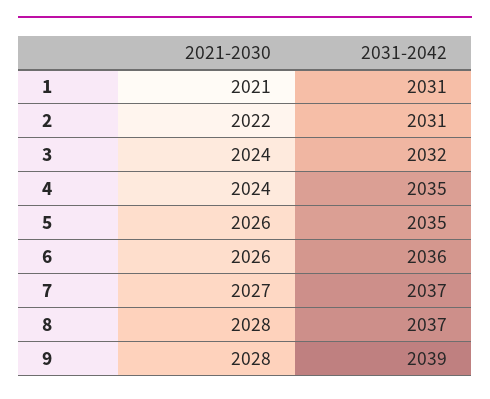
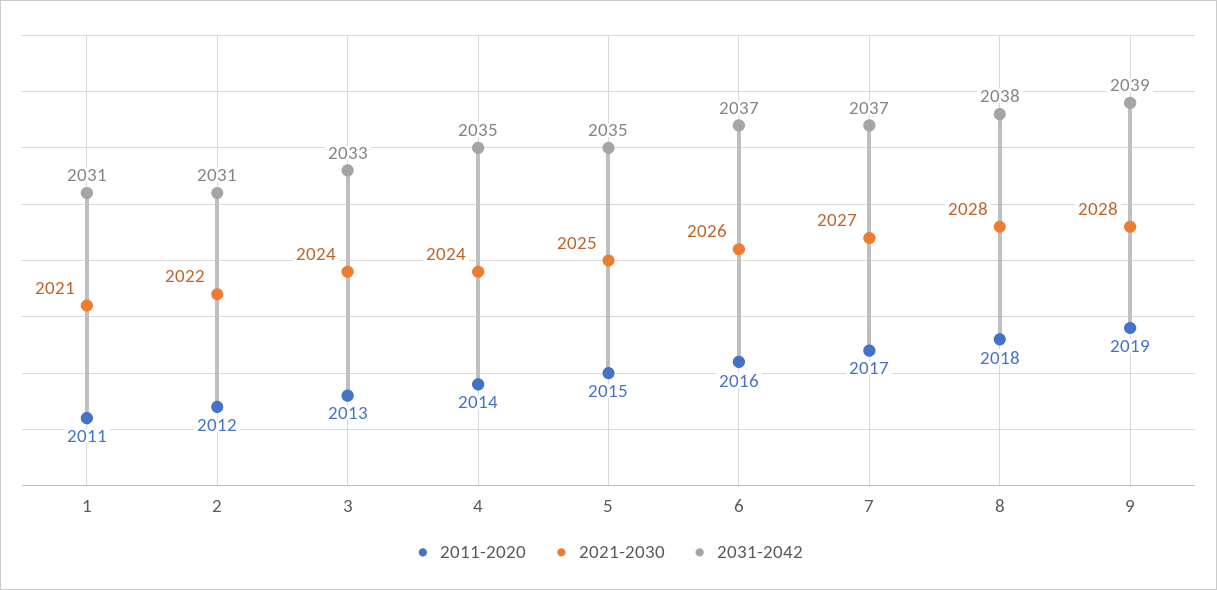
2031-2042, 3: 2032 -> 2033
2021-2030, 5: 2026 -> 2025
2031-2042, 6: 2036 -> 2037
2031-2042, 8: 2037 -> 2038
2011-2020, 1: none -> 2011
2011-2020, 2: none -> 2012
2011-2020, 3: none -> 2013
2011-2020, 4: none -> 2014
2011-2020, 5: none -> 2015
2011-2020, 6: none -> 2016
2011-2020, 7: none -> 2017
2011-2020, 8: none -> 2018
2011-2020, 9: none -> 2019

